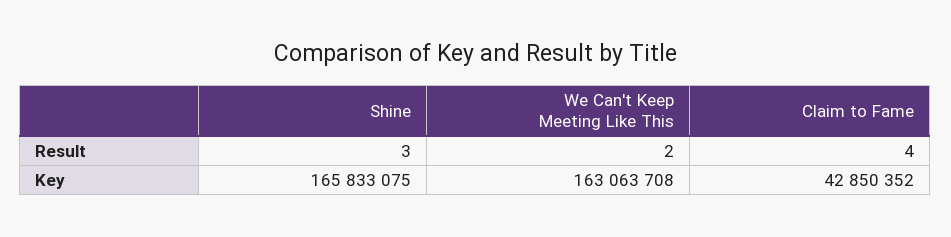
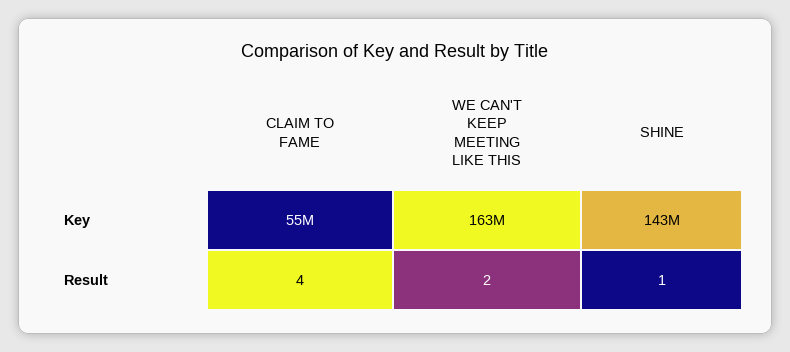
Shine, Result: 3 -> 1
Shine, Key: 165833075 -> 143000000
Claim to Fame, Key: 42850352 -> 55000000

